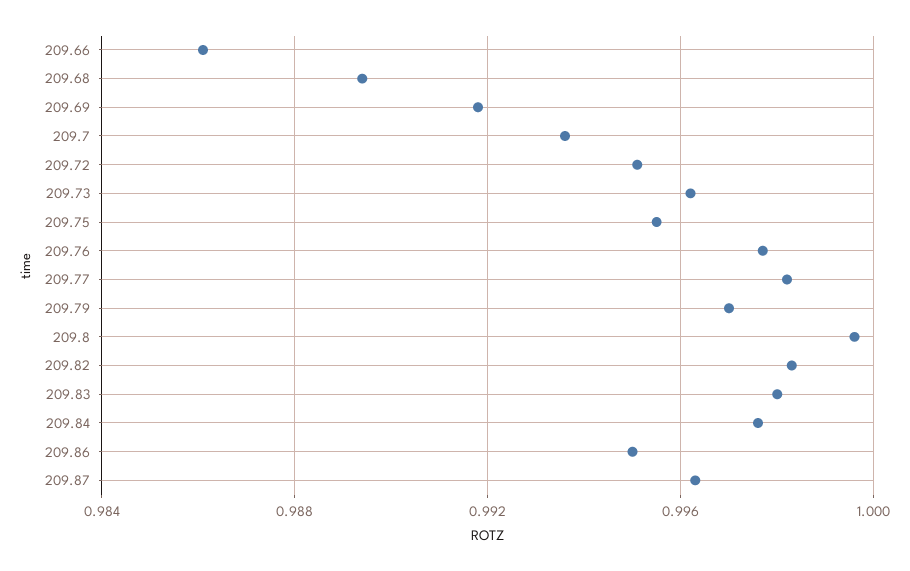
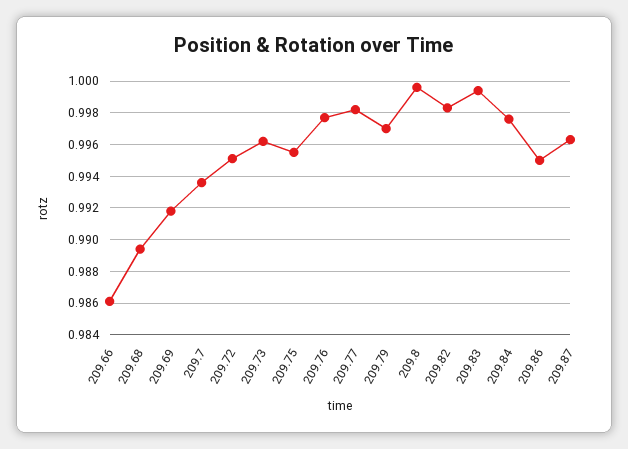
209.83: 0.998 -> 0.9995

